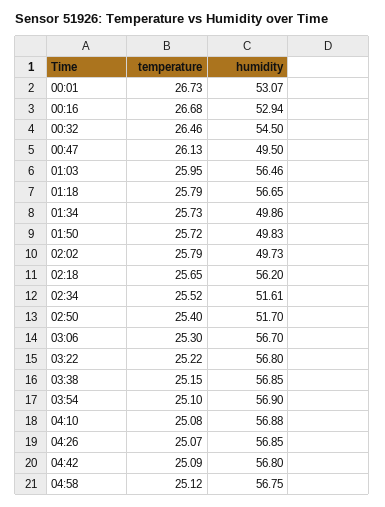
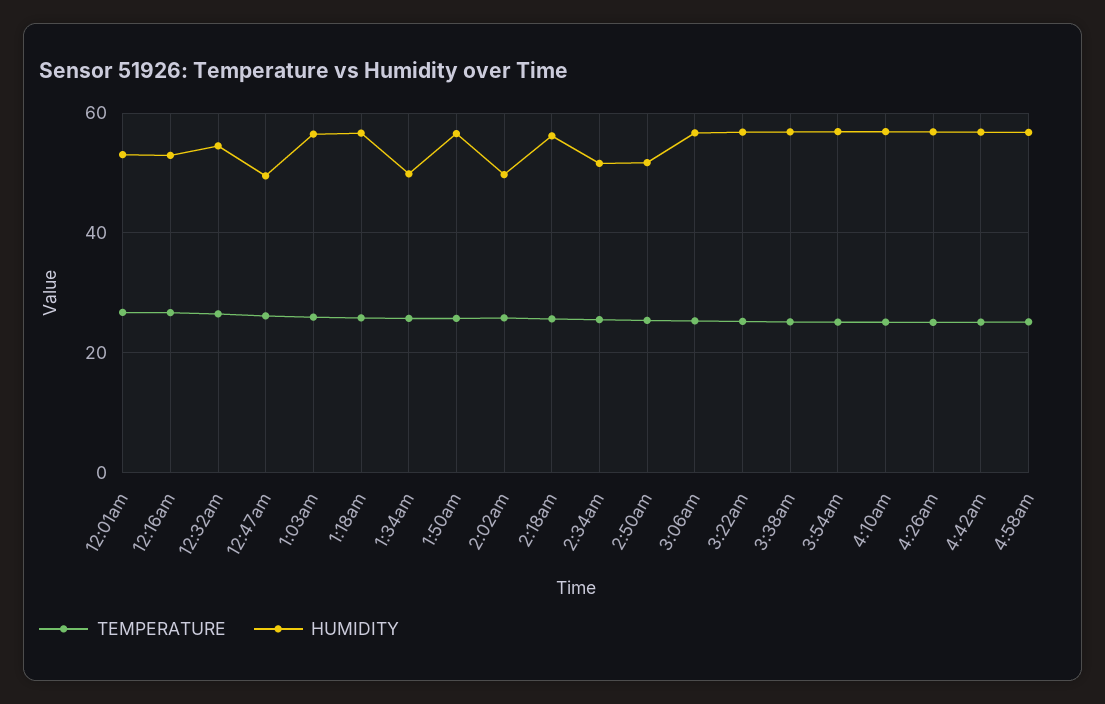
humidity, 01:50: 49.83 -> 56

